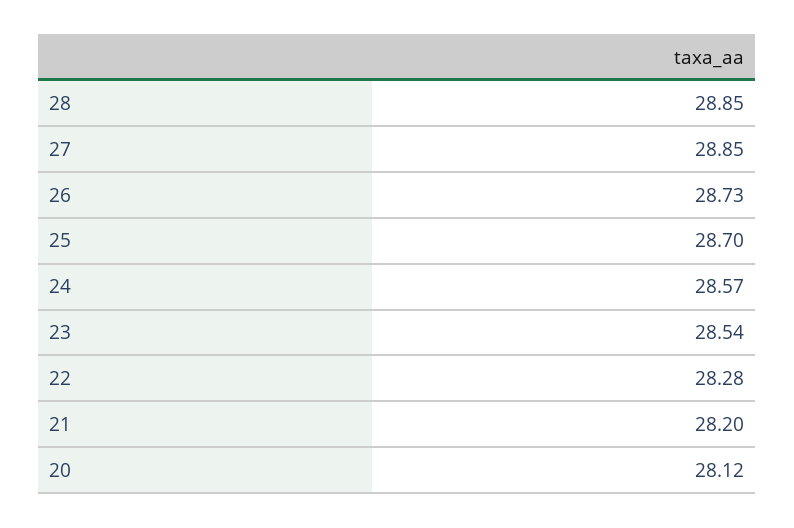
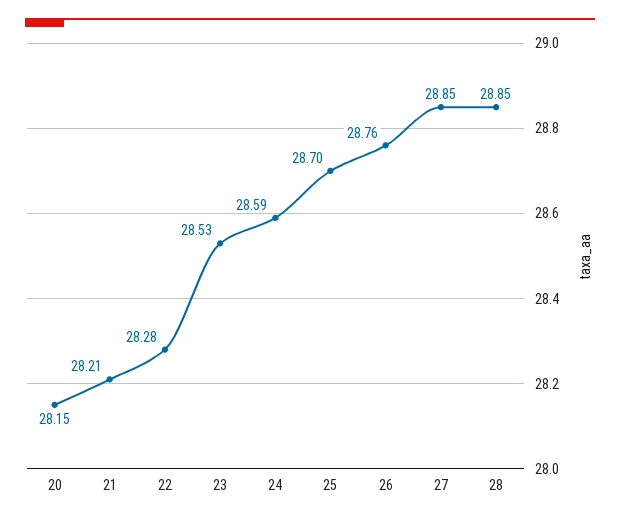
26: 28.73 -> 28.76
24: 28.57 -> 28.59
23: 28.54 -> 28.53
21: 28.2 -> 28.21
20: 28.12 -> 28.15

